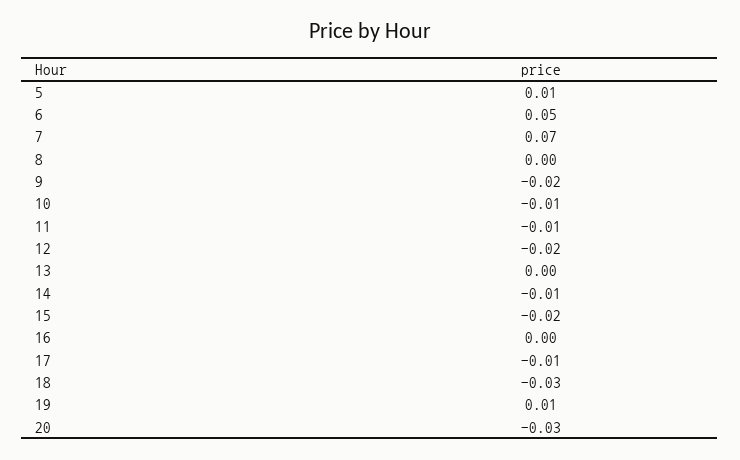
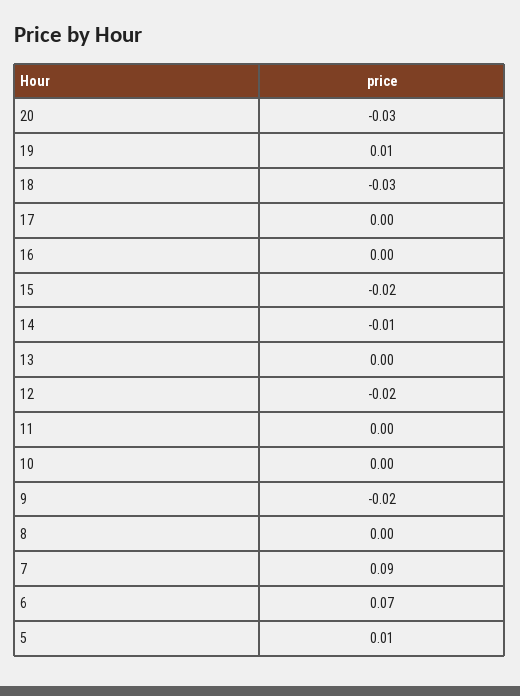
6: 0.05 -> 0.07
7: 0.07 -> 0.09
10: -0.01 -> 0
11: -0.01 -> 0
17: -0.01 -> 0

